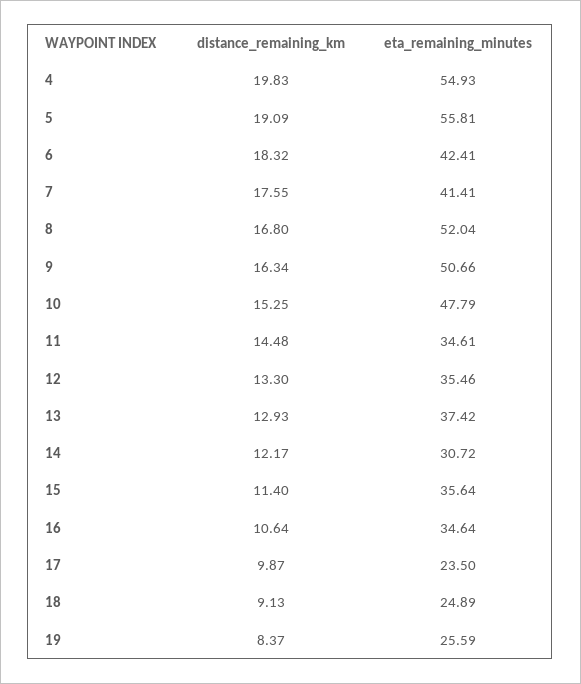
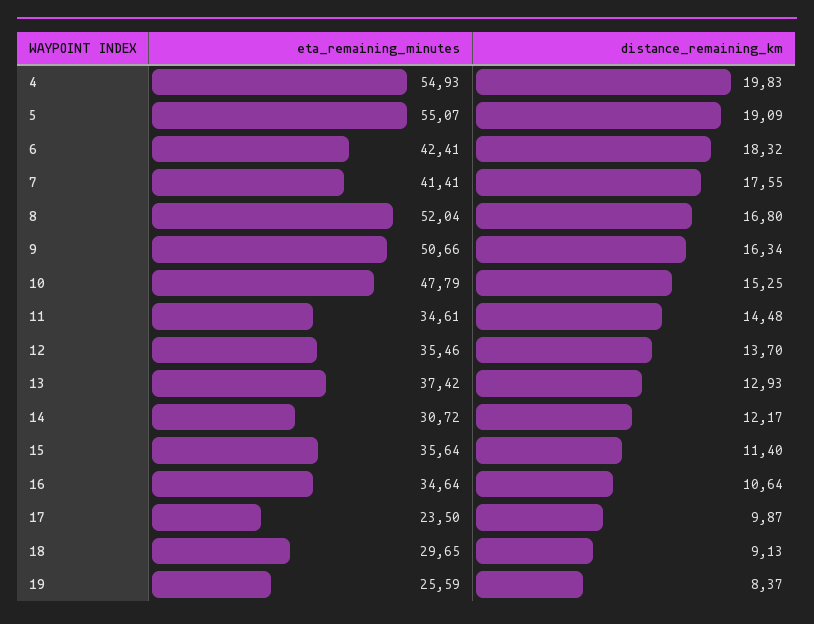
eta_remaining_minutes, 5: 55.81 -> 55.07
distance_remaining_km, 12: 13.3 -> 13.7
eta_remaining_minutes, 18: 24.89 -> 29.65

